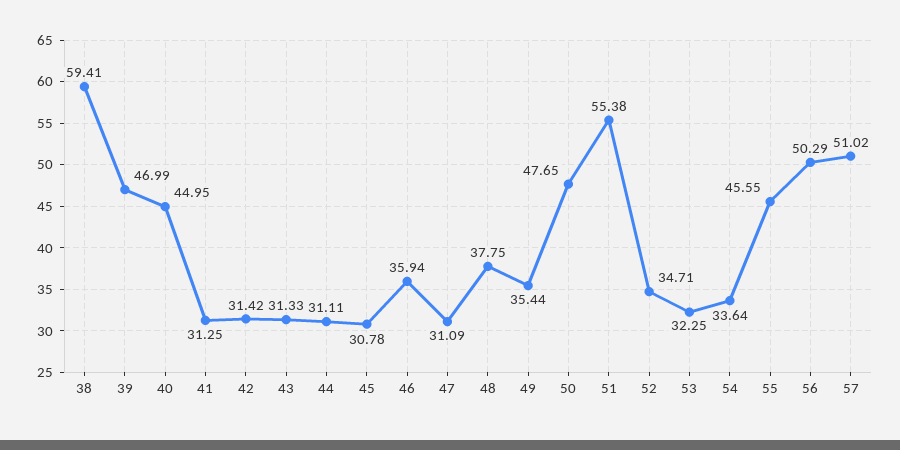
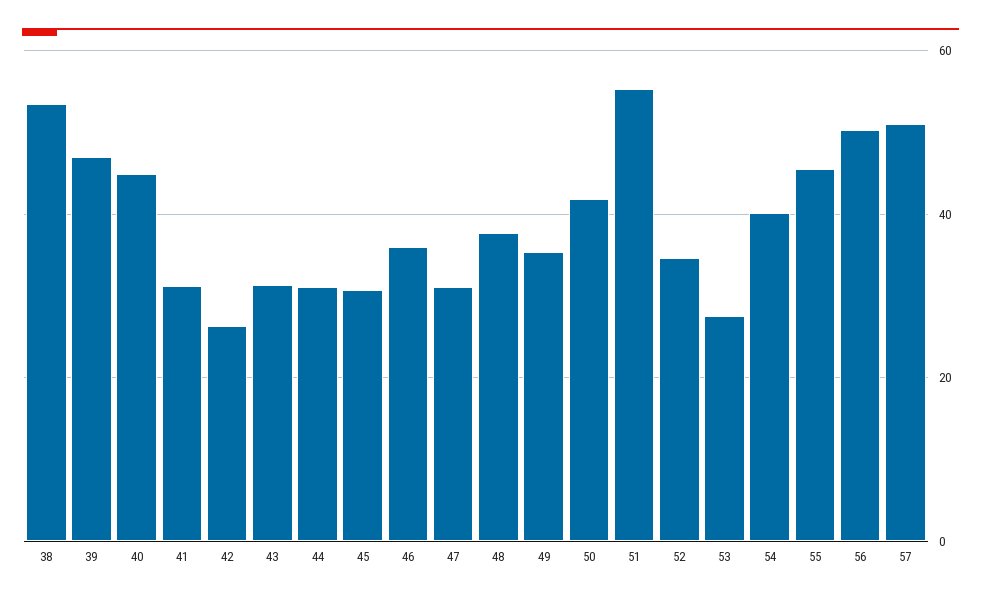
38: 59.41 -> 54
42: 31.42 -> 26
50: 47.65 -> 42
53: 32.25 -> 28
54: 33.64 -> 40

